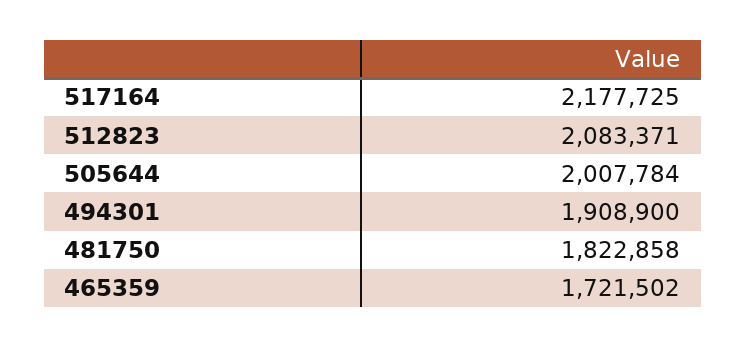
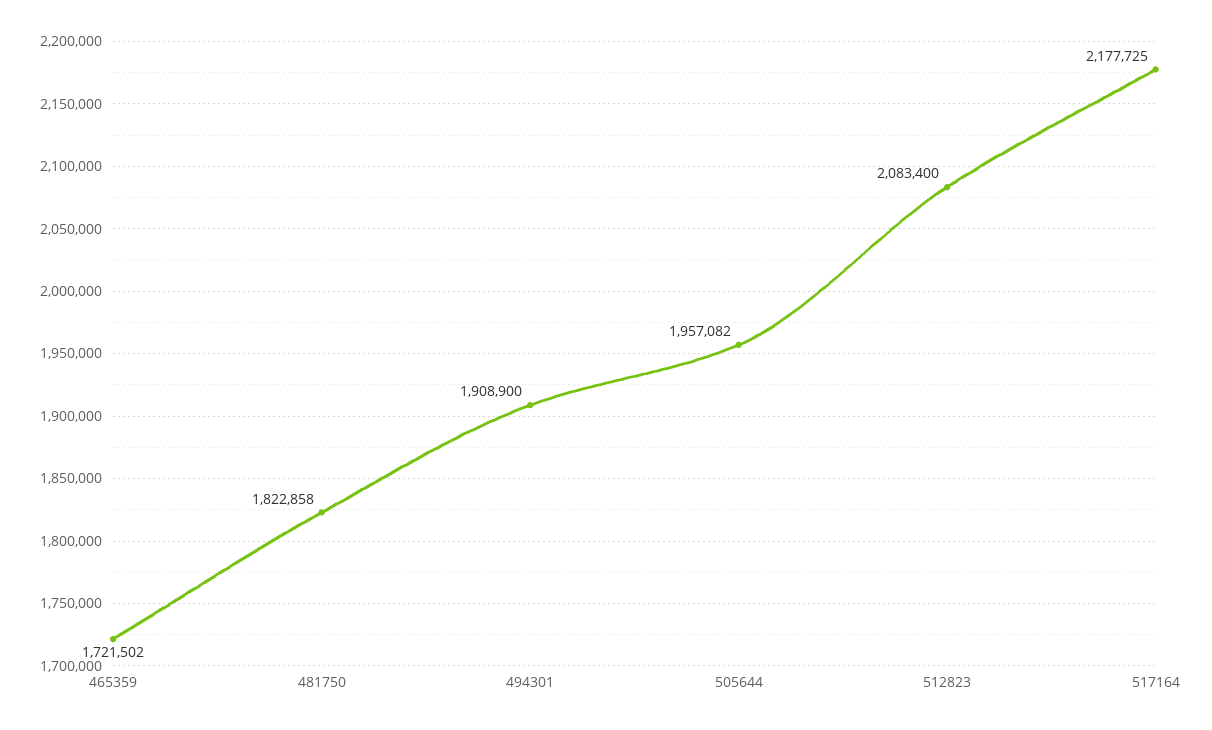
512823: 2083371 -> 2083400
505644: 2007784 -> 1957082

